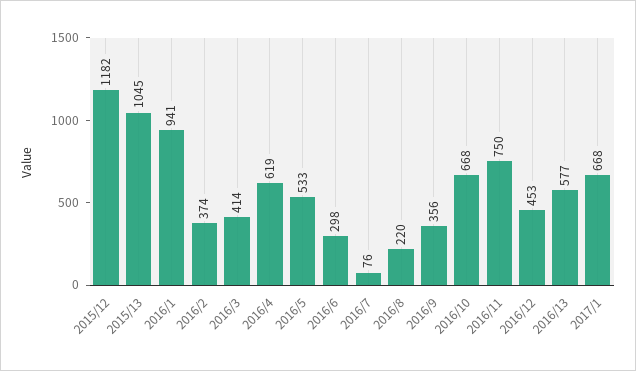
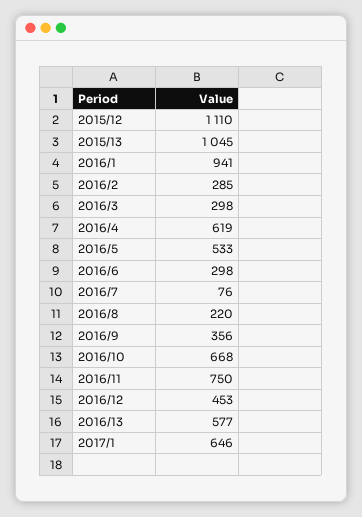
2015/12: 1182 -> 1110
2016/2: 374 -> 285
2016/3: 414 -> 298
2017/1: 668 -> 646

